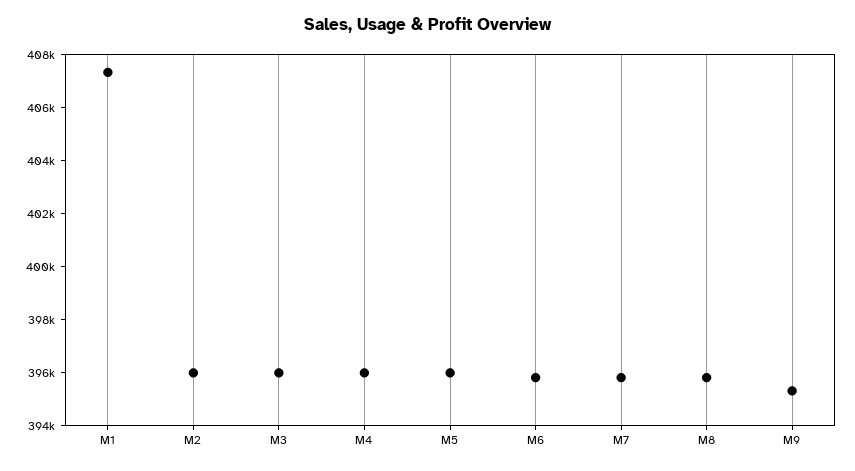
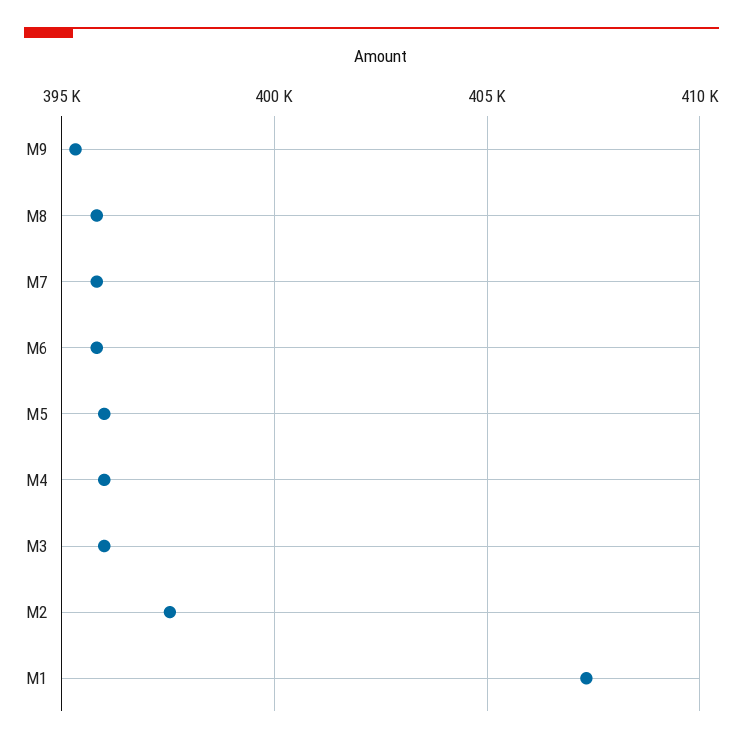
M2: 396000 -> 397500

